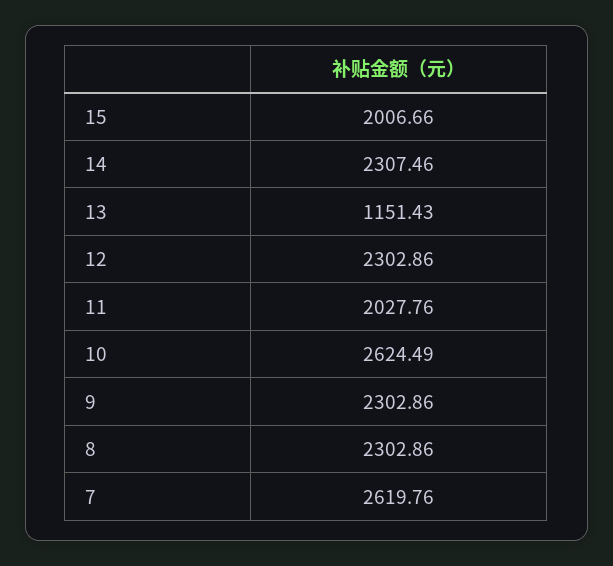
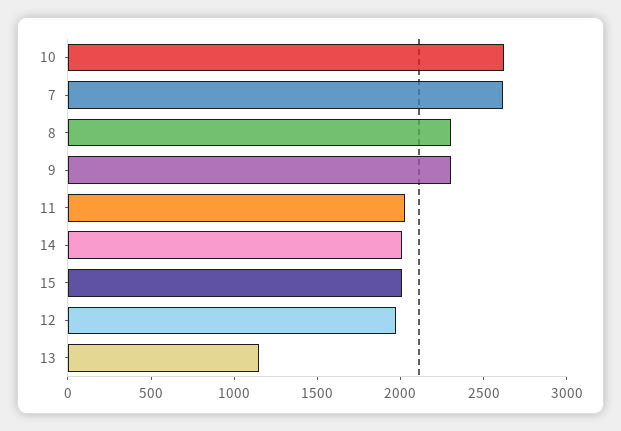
14: 2307.46 -> 2000
12: 2302.86 -> 2000

